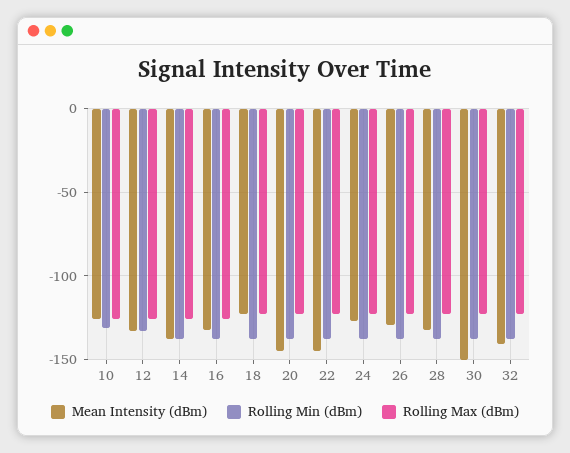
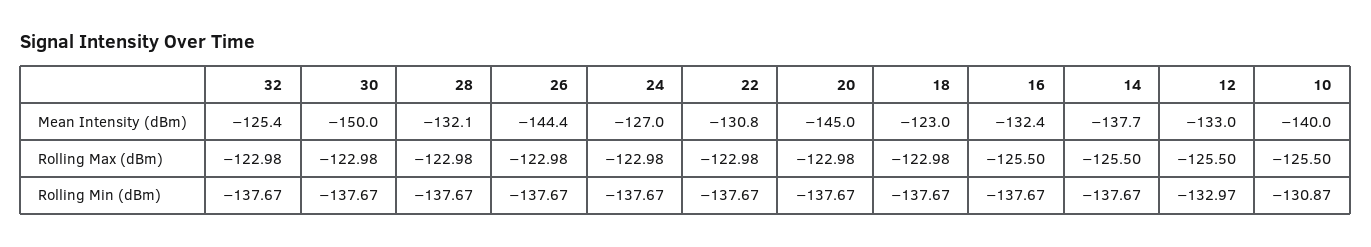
Mean Intensity (dBm), 10: -125 -> -140
Mean Intensity (dBm), 22: -145 -> -130.8
Mean Intensity (dBm), 26: -130 -> -144.4
Mean Intensity (dBm), 32: -140 -> -125.4

